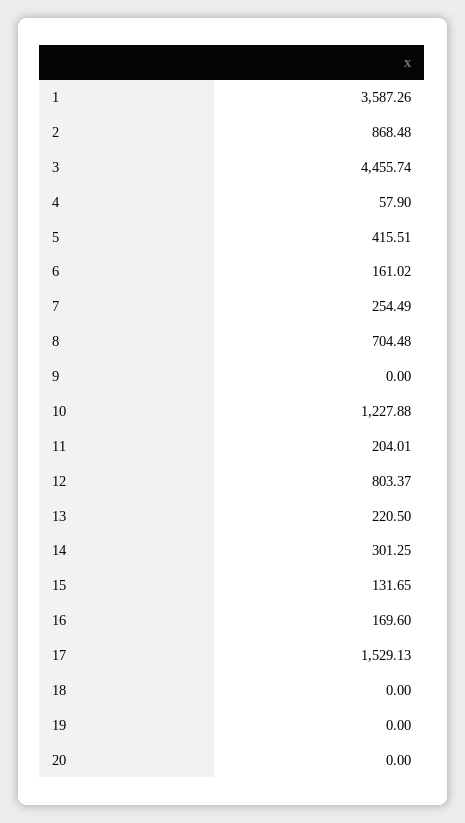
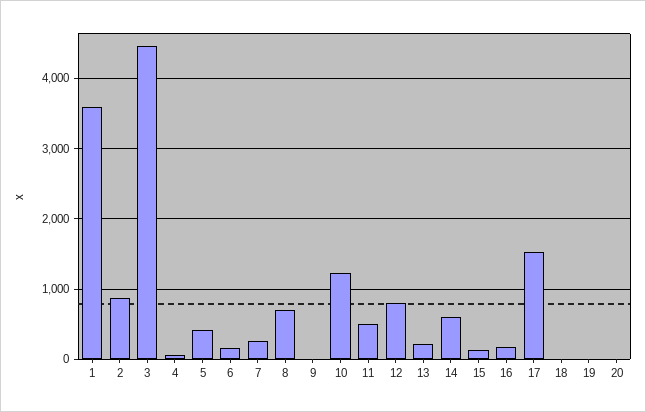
11: 204.01 -> 500
14: 301.25 -> 600

